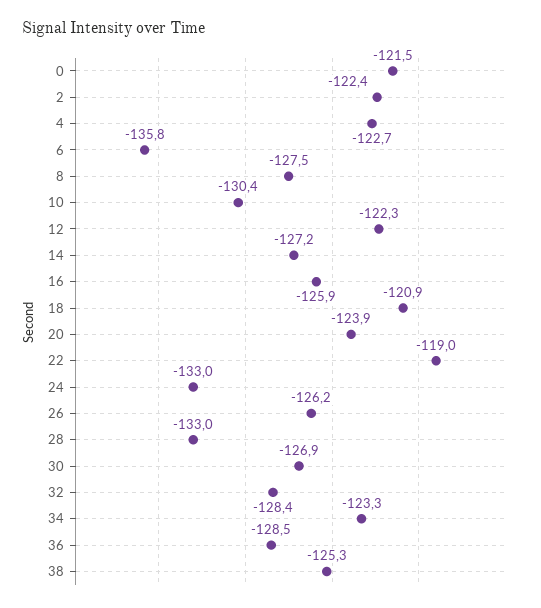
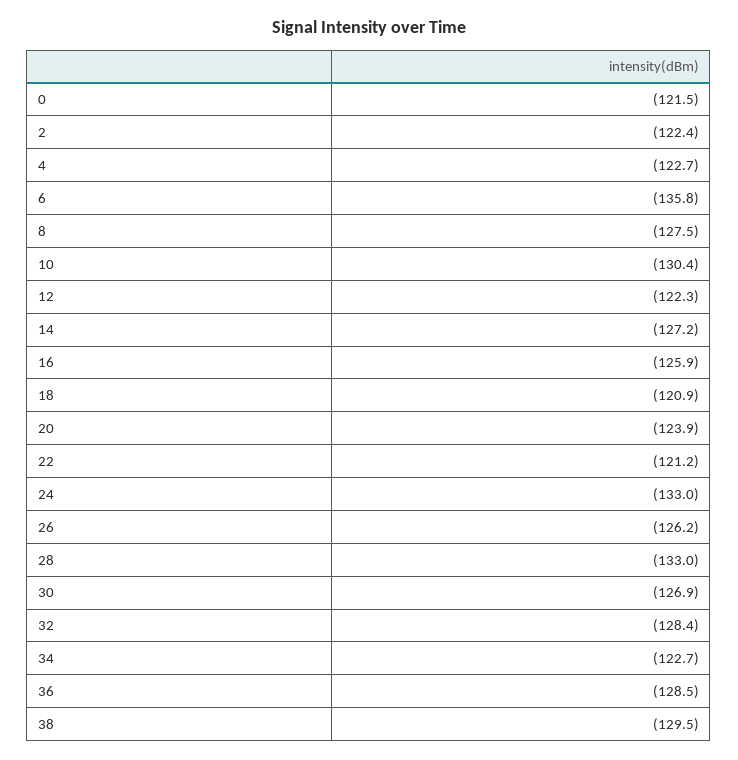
22: -119 -> -121.2
34: -123.3 -> -122.7
38: -125.3 -> -129.5

